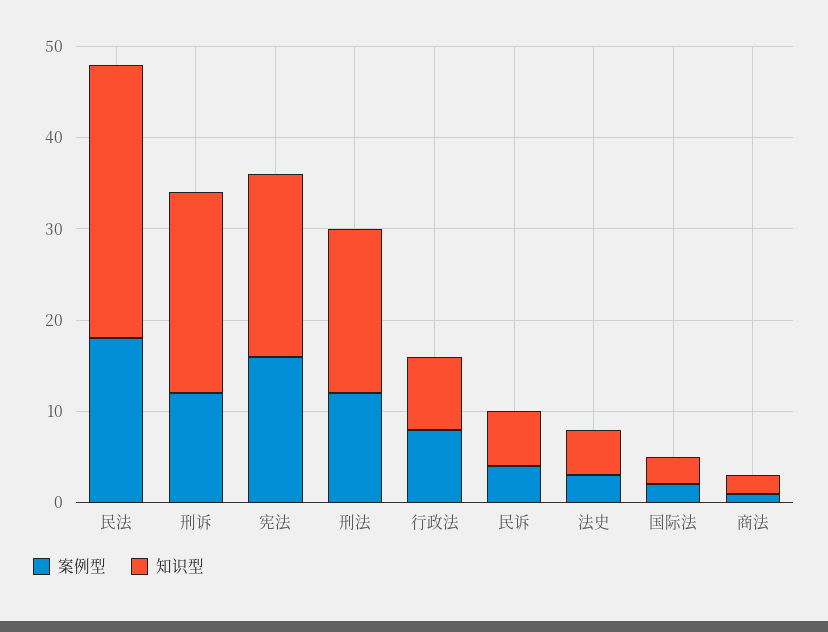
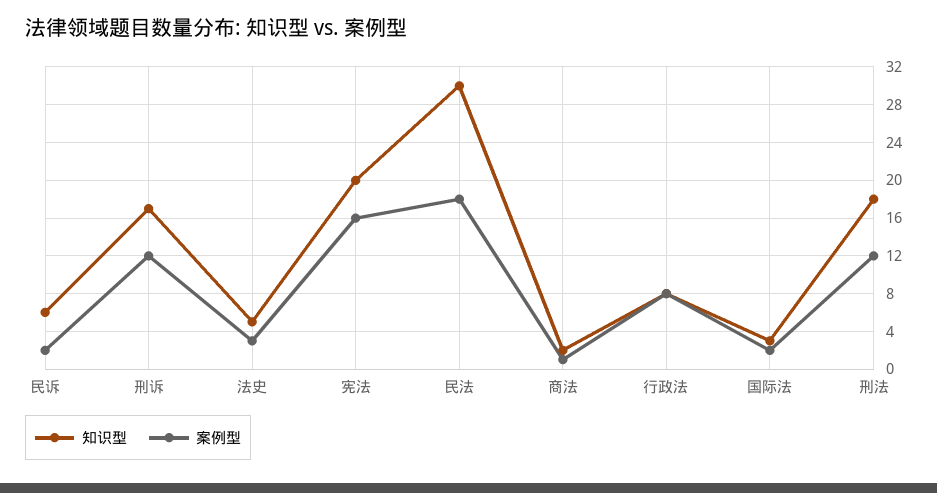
知识型, 刑诉: 22 -> 17
案例型, 民诉: 4 -> 2

